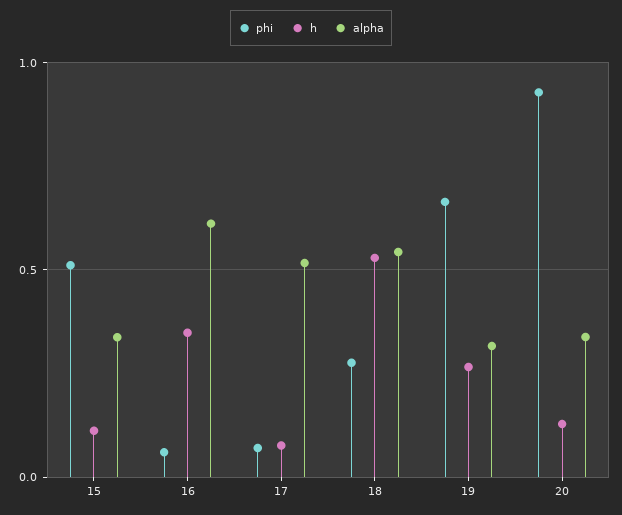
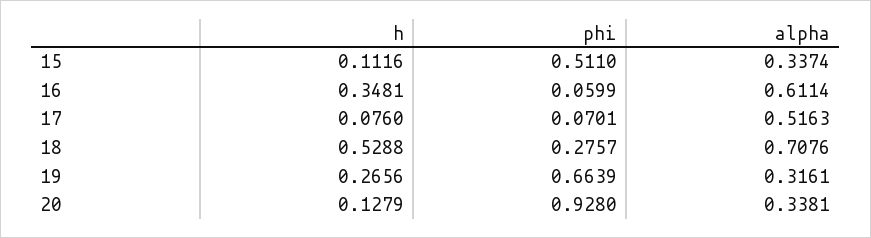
alpha, 18: 0.55 -> 0.7076

